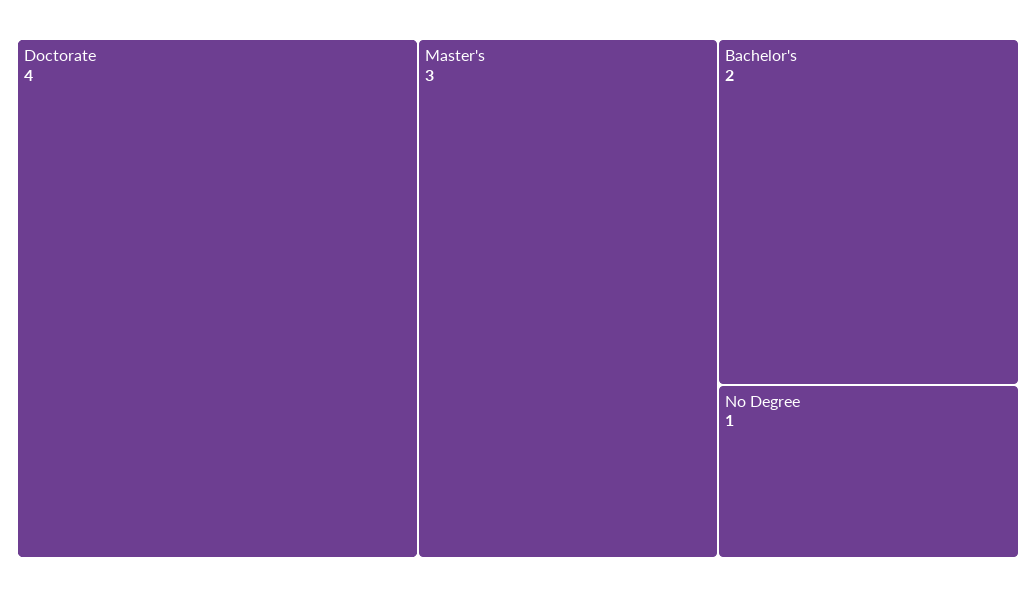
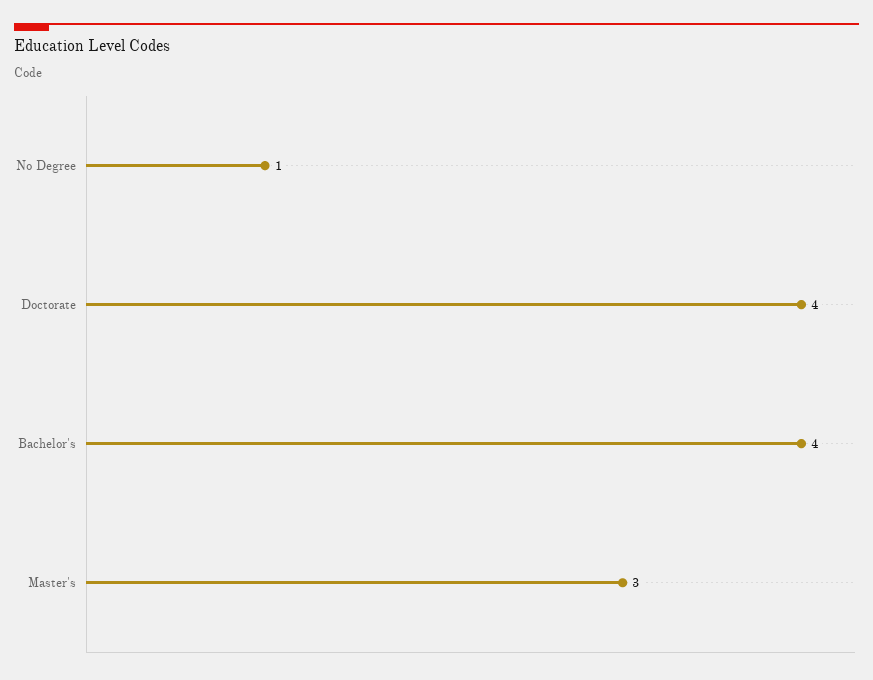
Bachelor's: 2 -> 4

